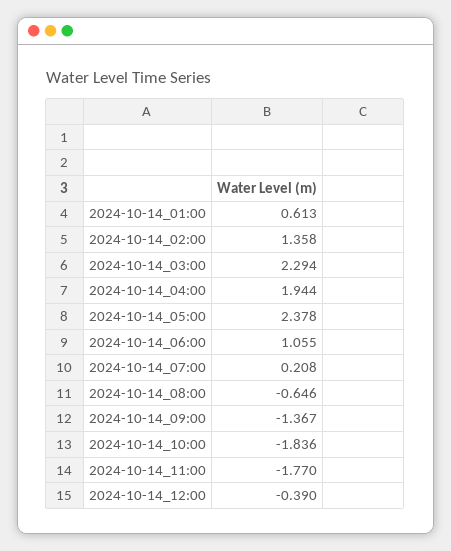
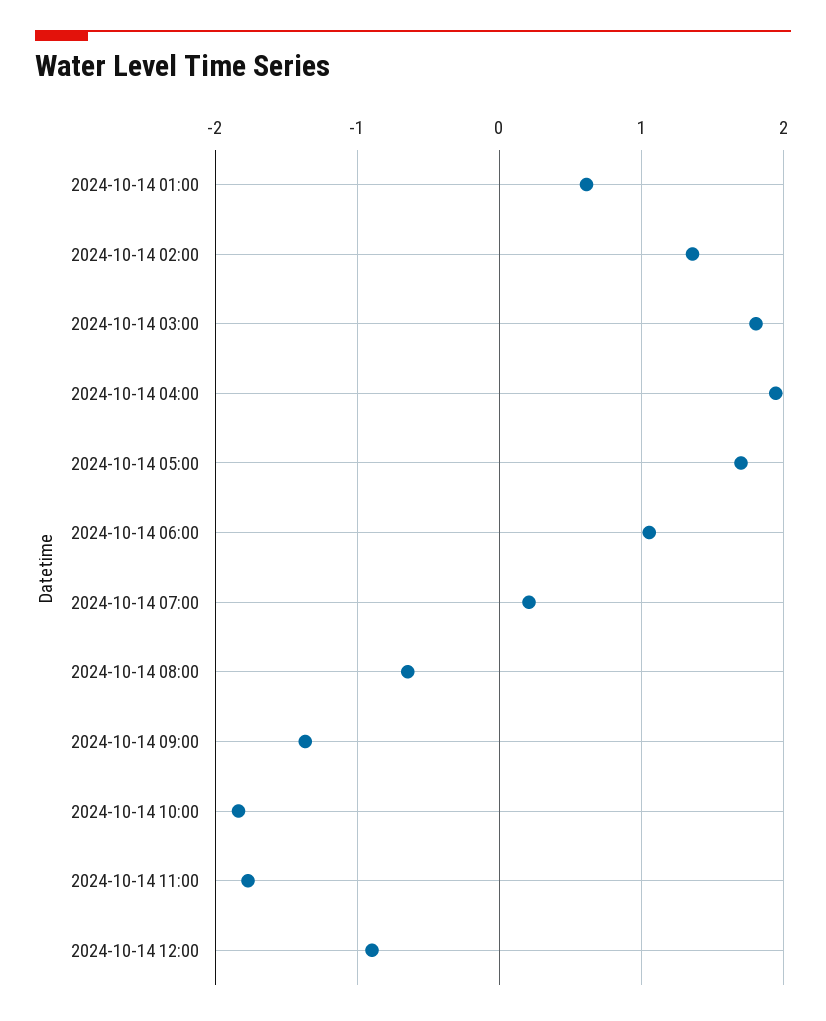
2024-10-14_03:00: 2.294 -> 1.8
2024-10-14_05:00: 2.378 -> 1.7
2024-10-14_12:00: -0.39 -> -0.9

